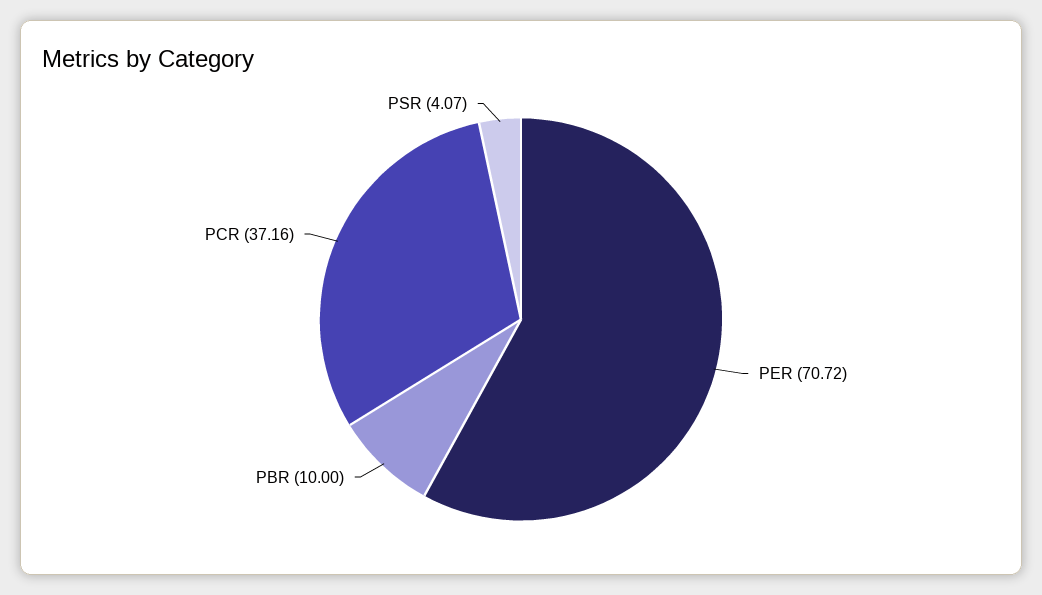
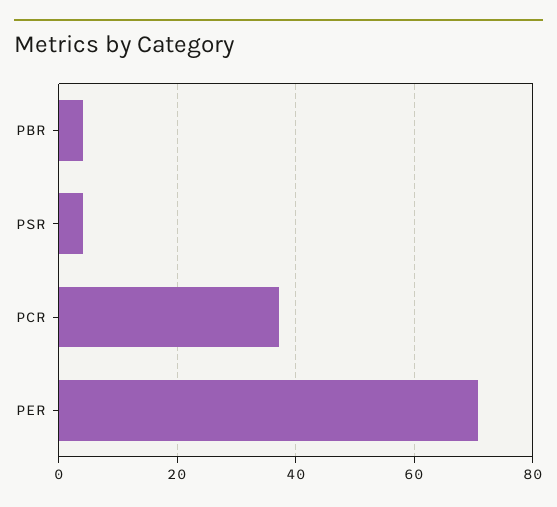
PBR: 10 -> 4

